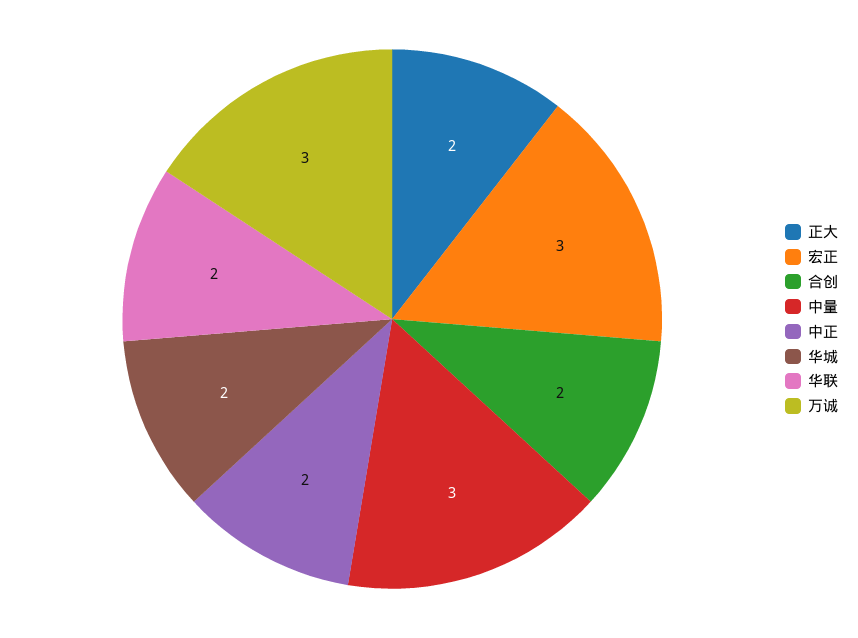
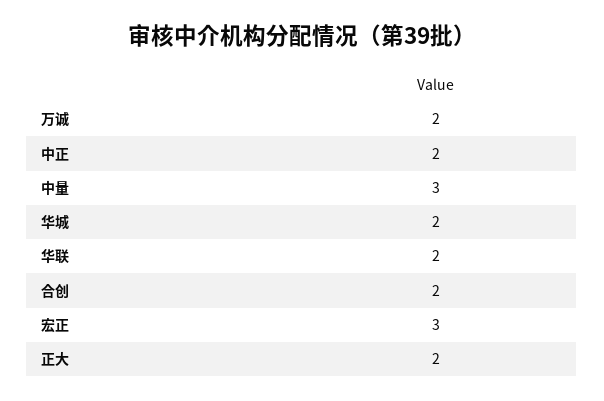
万诚: 3 -> 2

